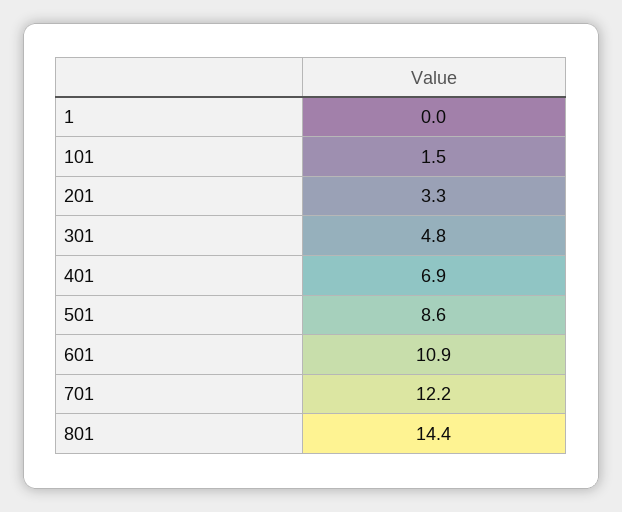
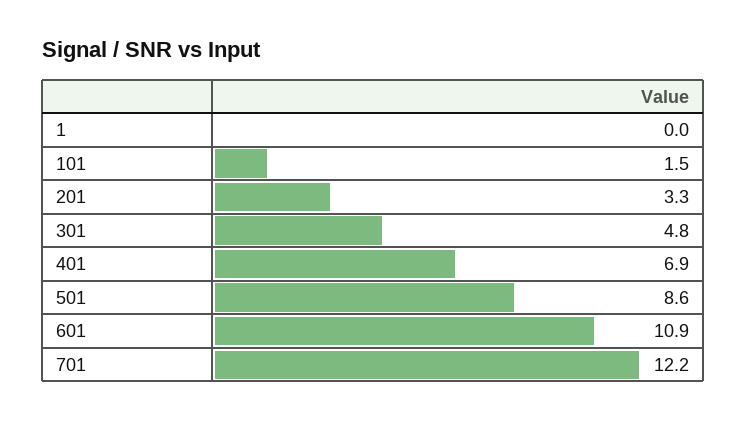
801: 14.4 -> none

